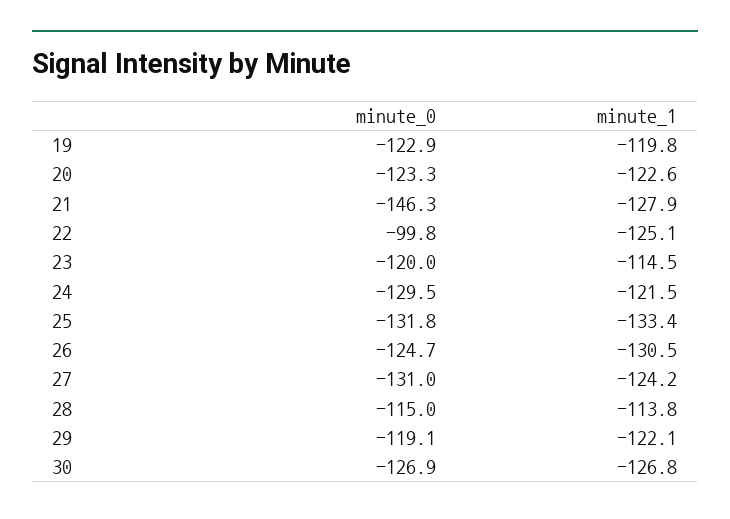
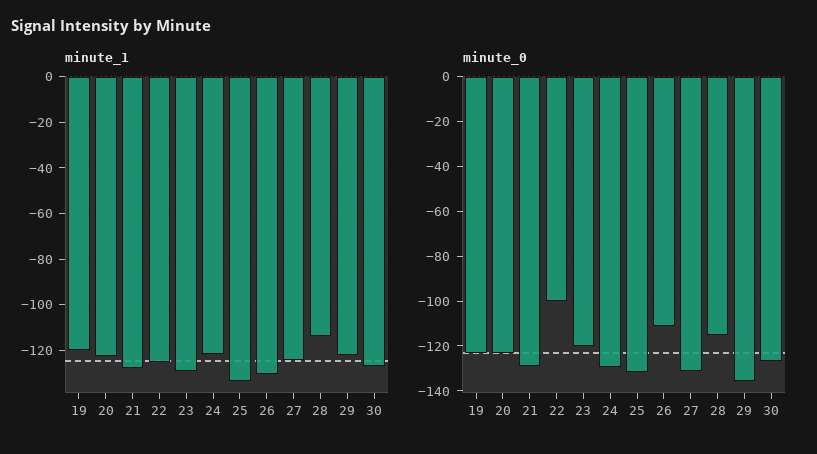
minute_0, 21: -146.3 -> -130
minute_1, 23: -114.5 -> -130
minute_0, 26: -124.7 -> -110
minute_0, 29: -119.1 -> -135

